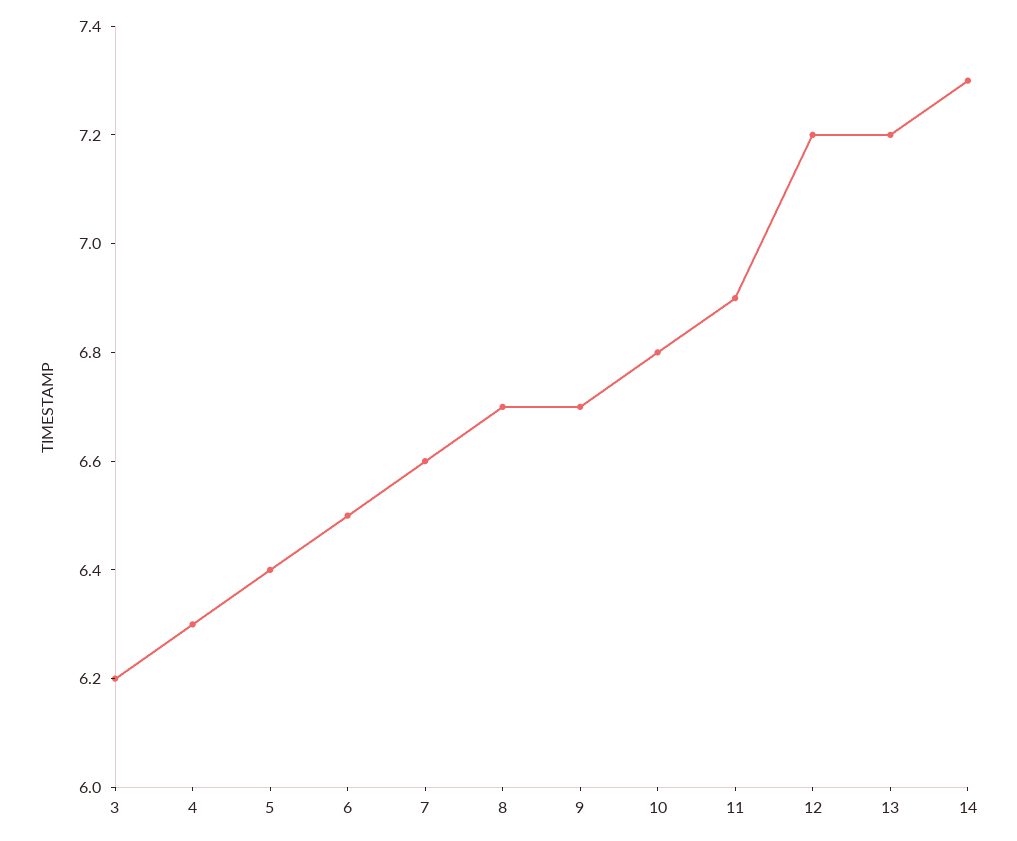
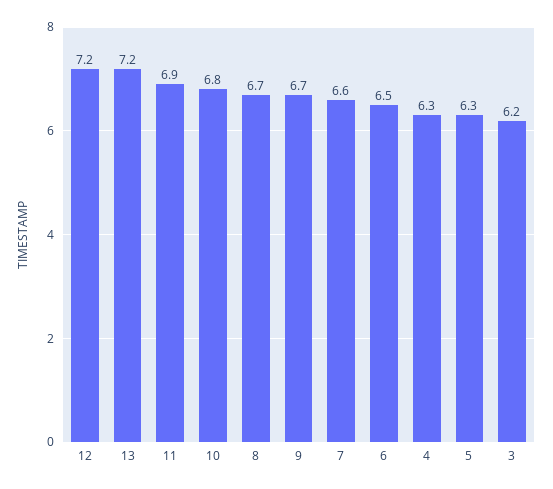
5: 6.4 -> 6.3
14: 7.3 -> none

